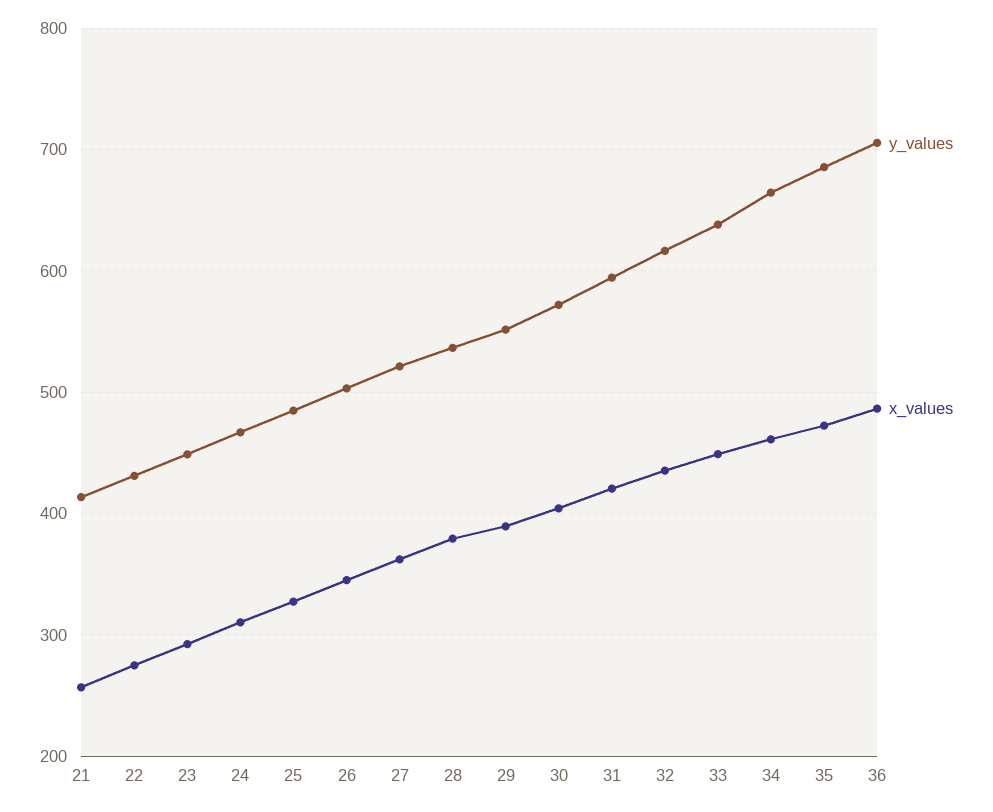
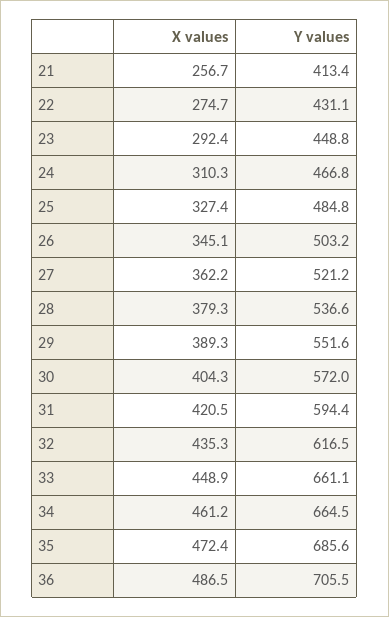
y_values, 33: 640 -> 661.1

